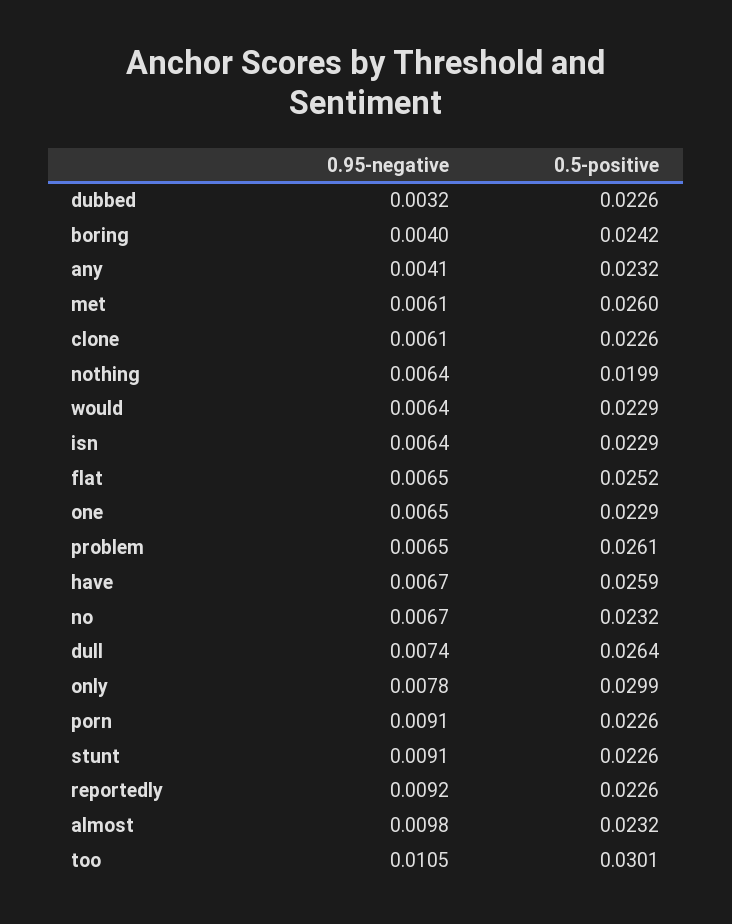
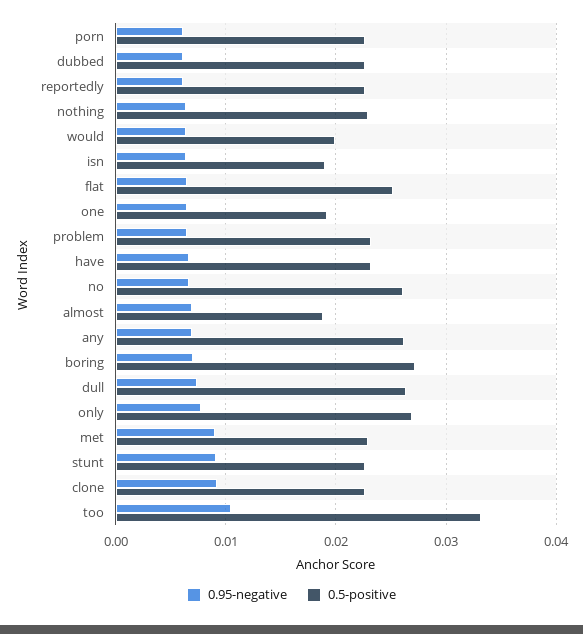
0.95-negative, dubbed: 0.0032 -> 0.006
0.95-negative, boring: 0.004 -> 0.007
0.5-positive, boring: 0.0242 -> 0.027
0.95-negative, any: 0.0041 -> 0.007
0.5-positive, any: 0.0232 -> 0.026
0.95-negative, met: 0.0061 -> 0.009
0.5-positive, met: 0.026 -> 0.023
0.95-negative, clone: 0.0061 -> 0.009
0.5-positive, nothing: 0.0199 -> 0.023
0.5-positive, would: 0.0229 -> 0.02
0.5-positive, isn: 0.0229 -> 0.019
0.5-positive, one: 0.0229 -> 0.019
0.5-positive, problem: 0.0261 -> 0.023
0.5-positive, have: 0.0259 -> 0.023
0.5-positive, no: 0.0232 -> 0.026
0.5-positive, only: 0.0299 -> 0.027
0.95-negative, porn: 0.0091 -> 0.006
0.95-negative, reportedly: 0.0092 -> 0.006
0.95-negative, almost: 0.0098 -> 0.007
0.5-positive, almost: 0.0232 -> 0.019
0.5-positive, too: 0.0301 -> 0.033

